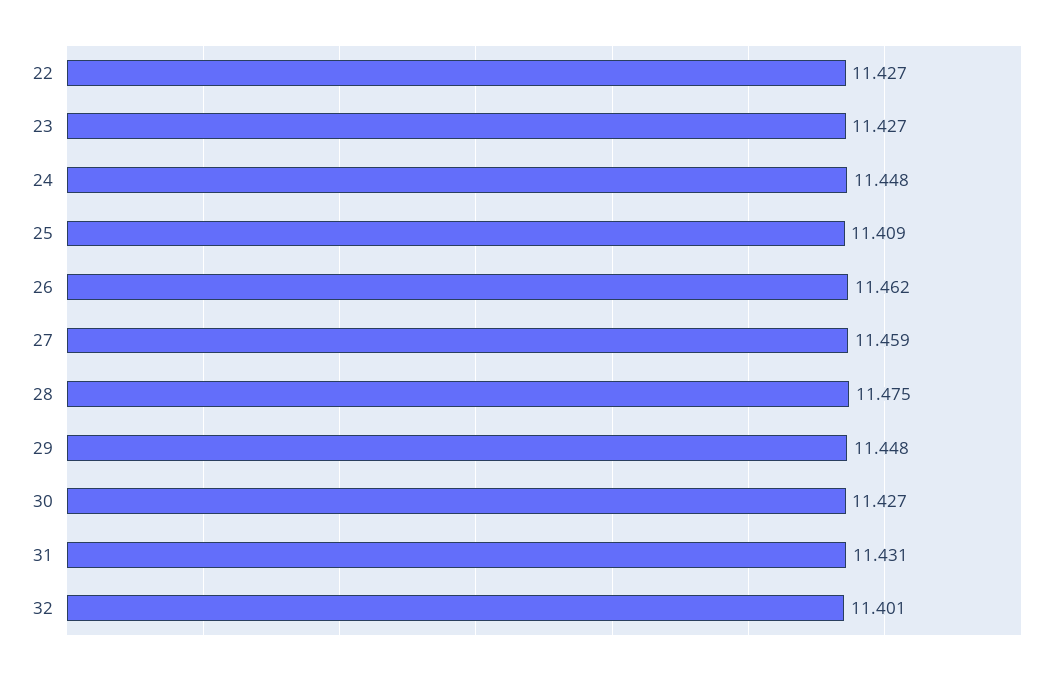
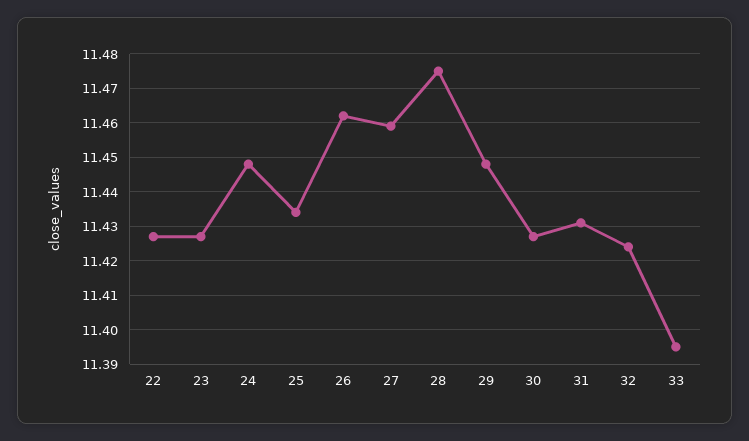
25: 11.409 -> 11.435
32: 11.401 -> 11.425
33: none -> 11.395

